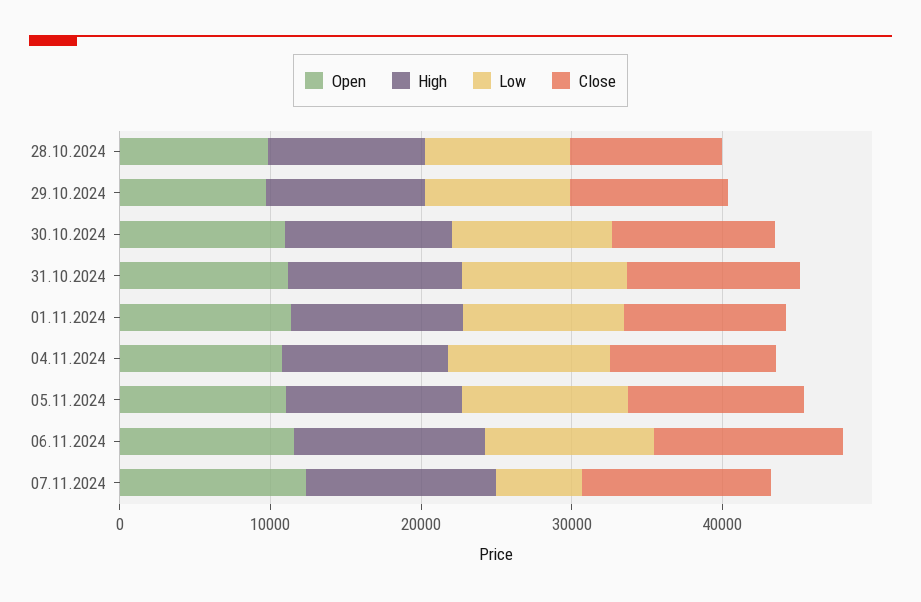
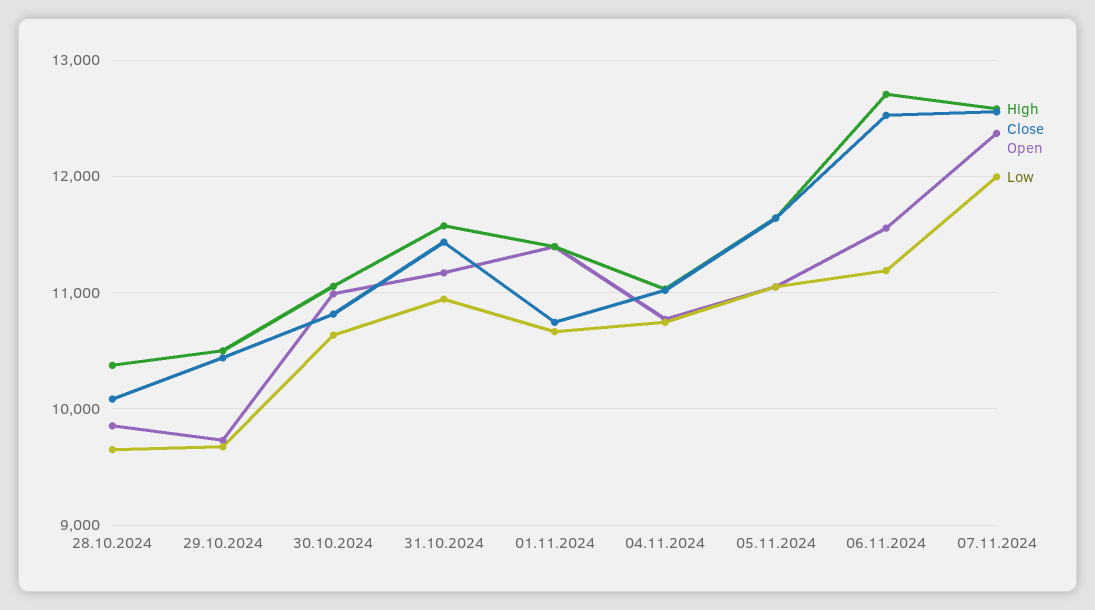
Low, 07.11.2024: 6000 -> 12000

